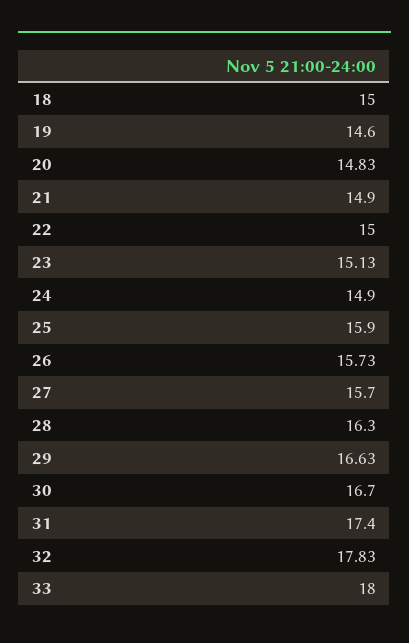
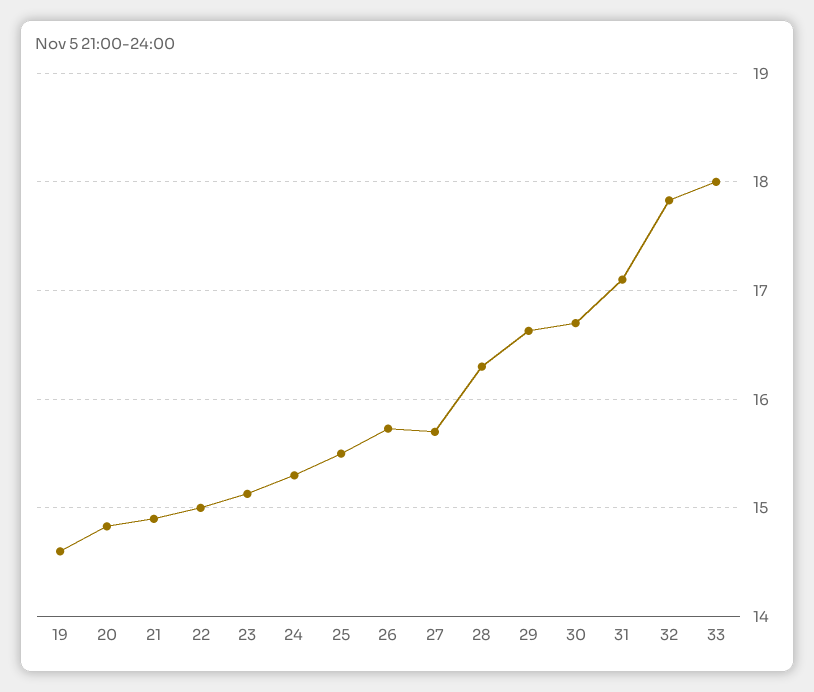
18: 15 -> none
24: 14.9 -> 15.3
25: 15.9 -> 15.5
31: 17.4 -> 17.1

